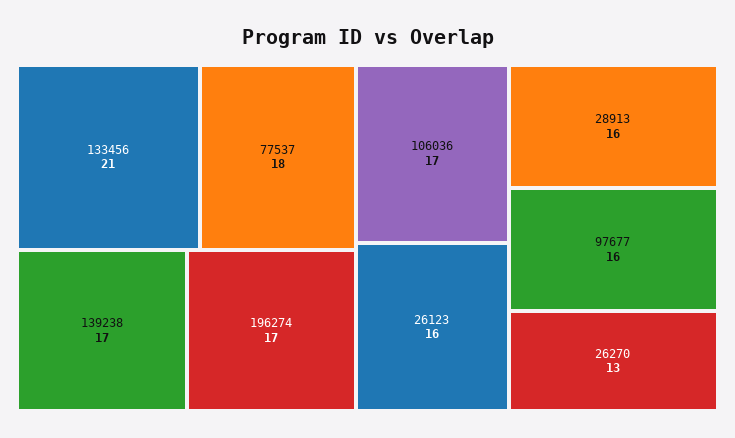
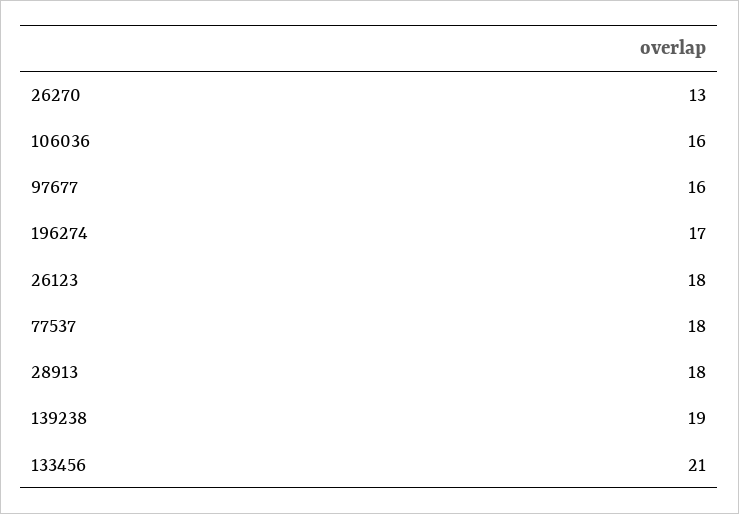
139238: 17 -> 19
106036: 17 -> 16
26123: 16 -> 18
28913: 16 -> 18

